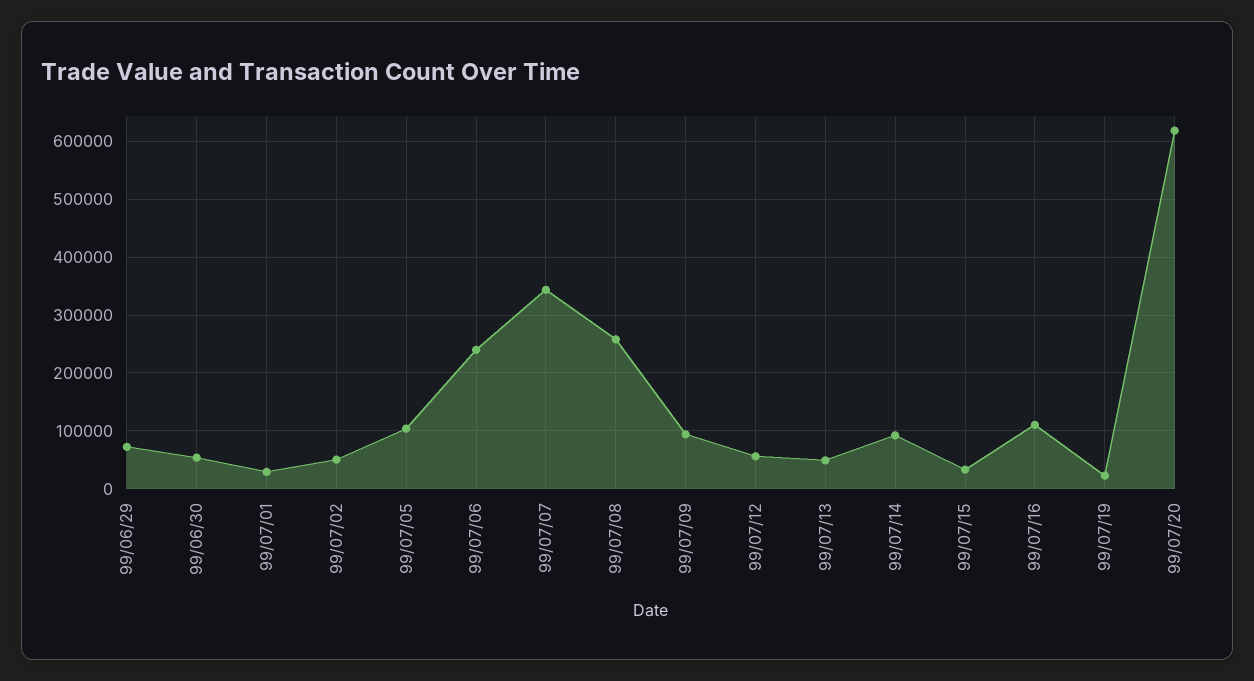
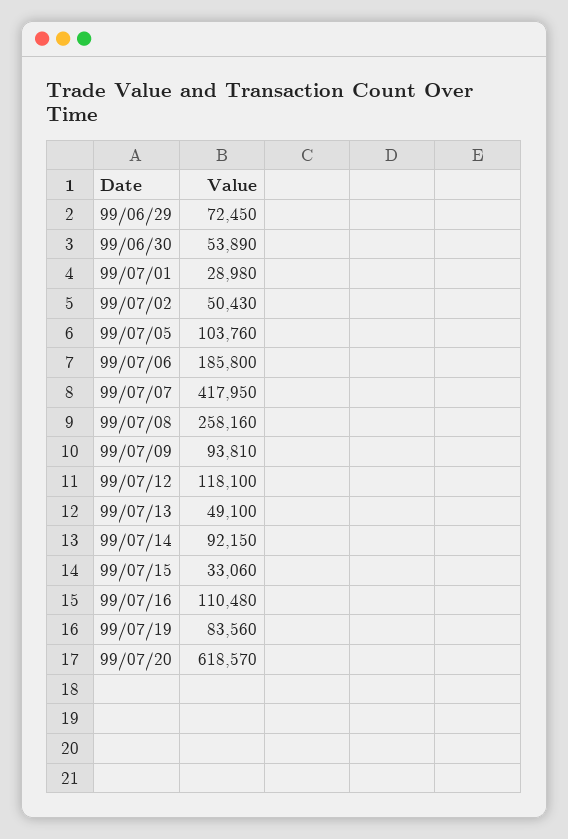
99/07/06: 240000 -> 185800
99/07/07: 340000 -> 417950
99/07/12: 60000 -> 118100
99/07/19: 20000 -> 83560

